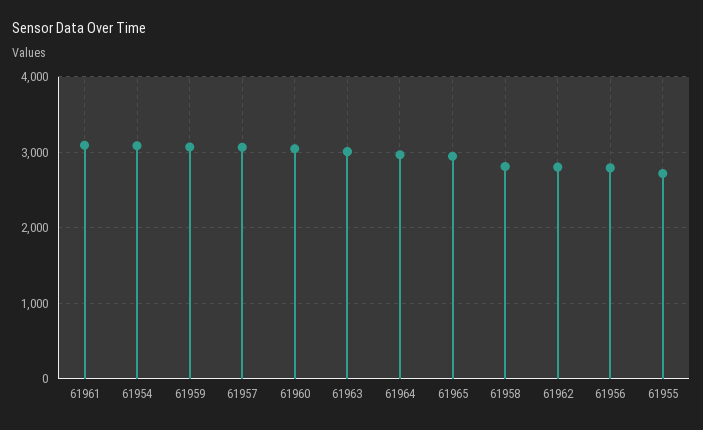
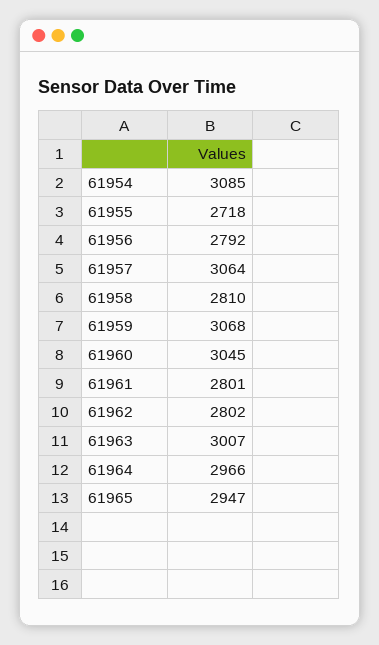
61961: 3100 -> 2801

